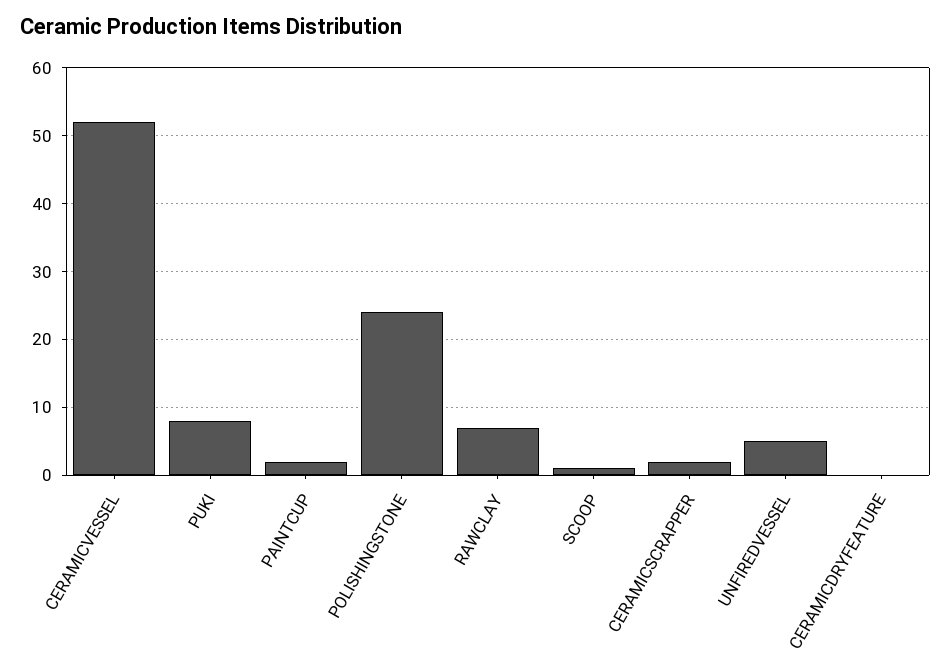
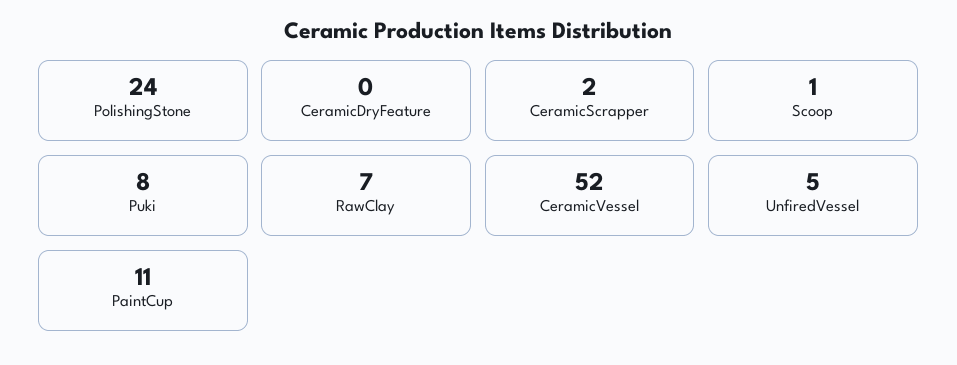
PAINTCUP: 2 -> 11

